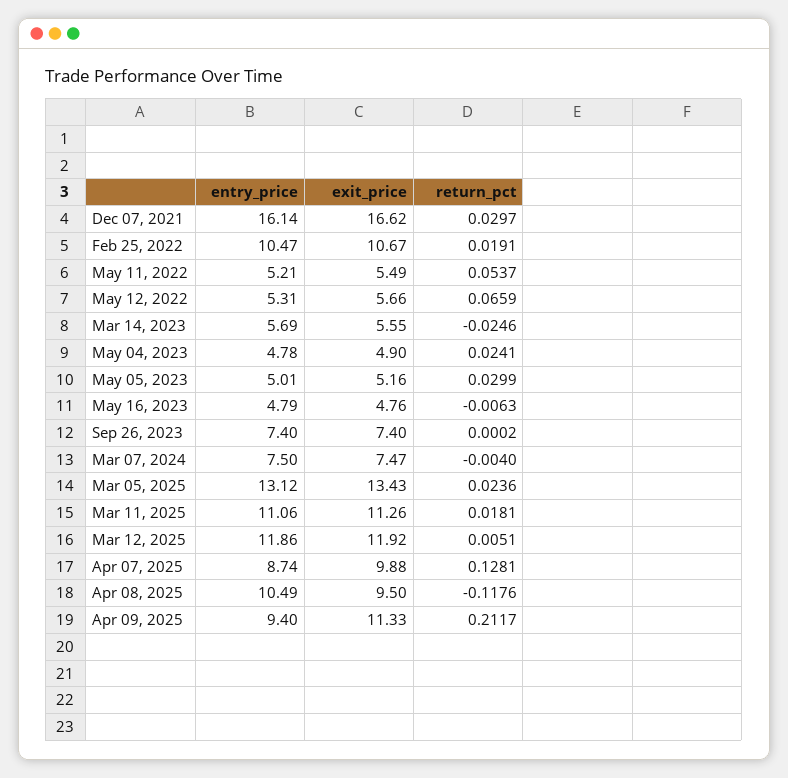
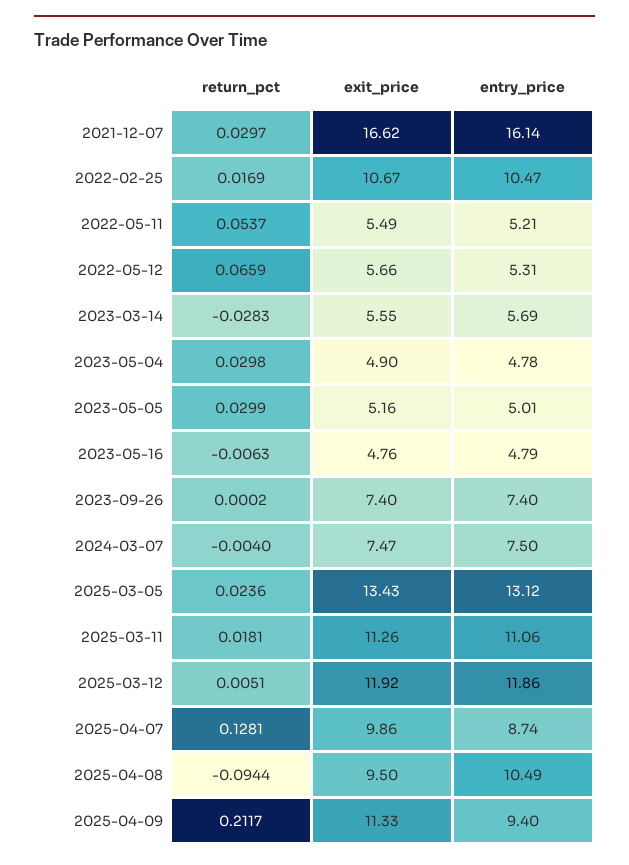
return_pct, Feb 25, 2022: 0.0191 -> 0.0169
return_pct, Mar 14, 2023: -0.0246 -> -0.0283
return_pct, May 04, 2023: 0.0241 -> 0.0298
exit_price, Apr 07, 2025: 9.88 -> 9.86
return_pct, Apr 08, 2025: -0.1176 -> -0.0944

